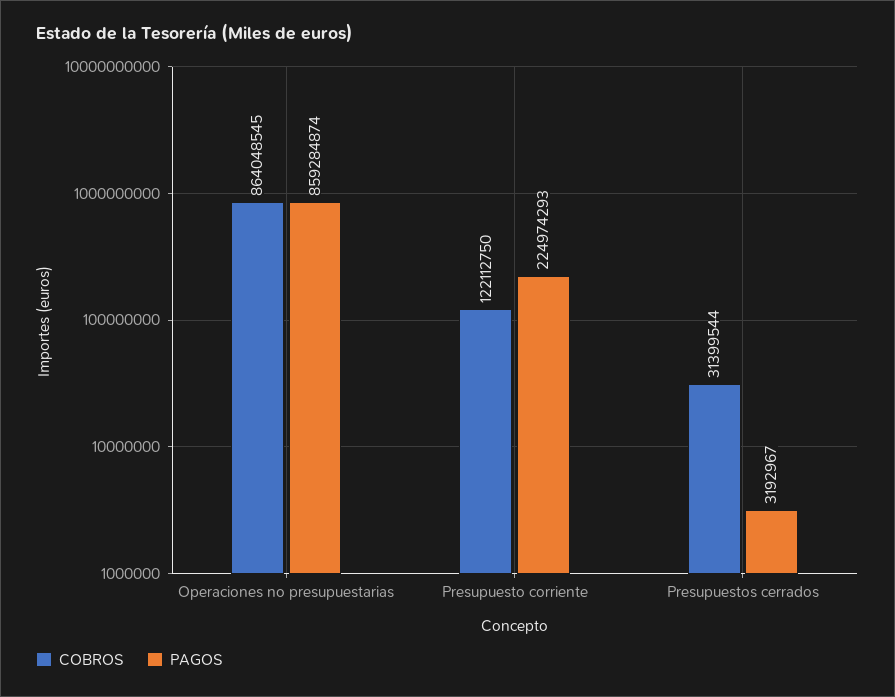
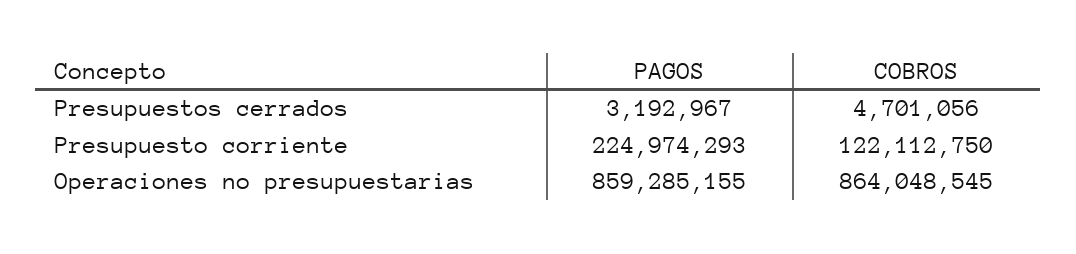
PAGOS, Operaciones no presupuestarias: 859284874 -> 859285155
COBROS, Presupuestos cerrados: 31399544 -> 4701056

